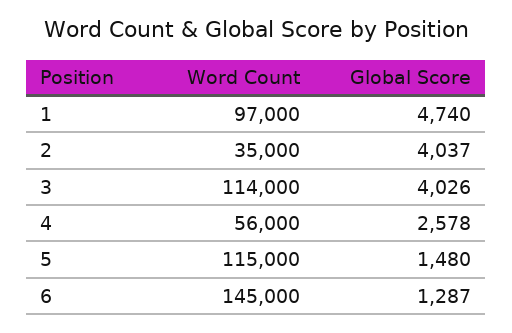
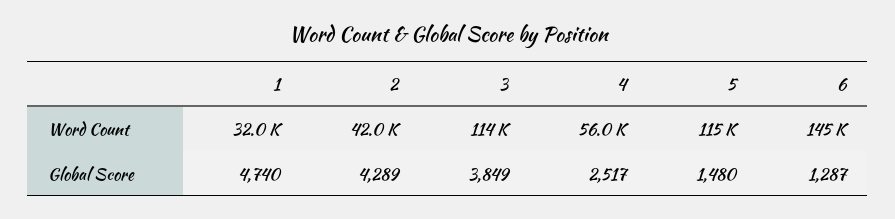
Word Count, 1: 97000 -> 32000
Word Count, 2: 35000 -> 42000
Global Score, 2: 4037 -> 4289
Global Score, 3: 4026 -> 3849
Global Score, 4: 2578 -> 2517

